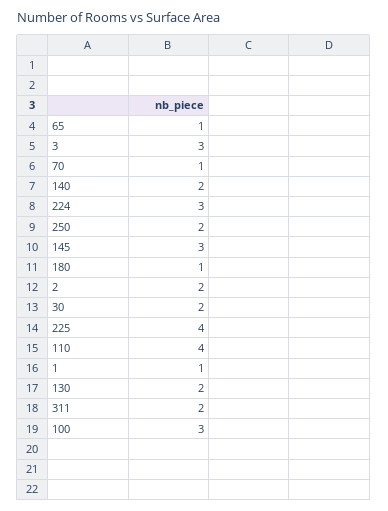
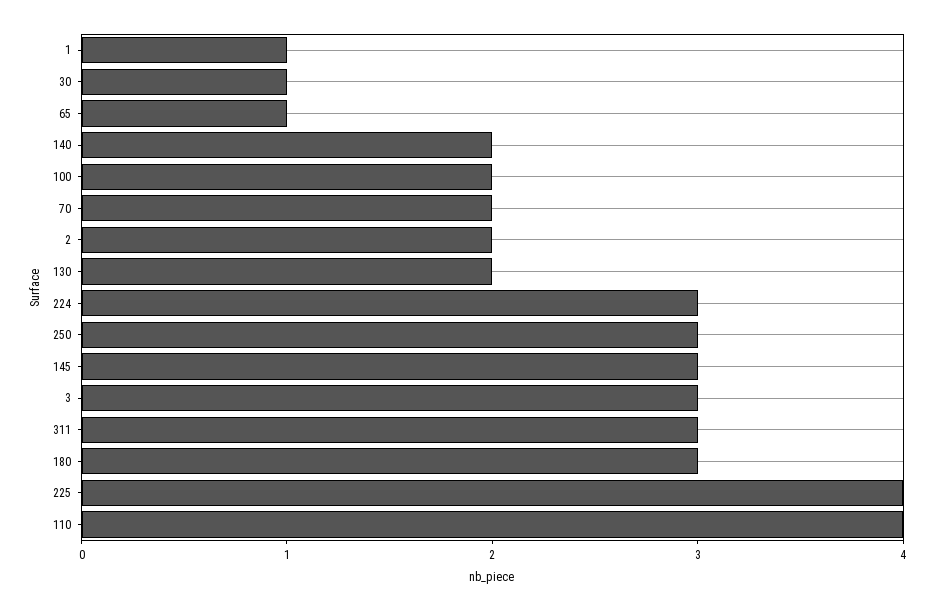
70: 1 -> 2
250: 2 -> 3
180: 1 -> 3
30: 2 -> 1
311: 2 -> 3
100: 3 -> 2

